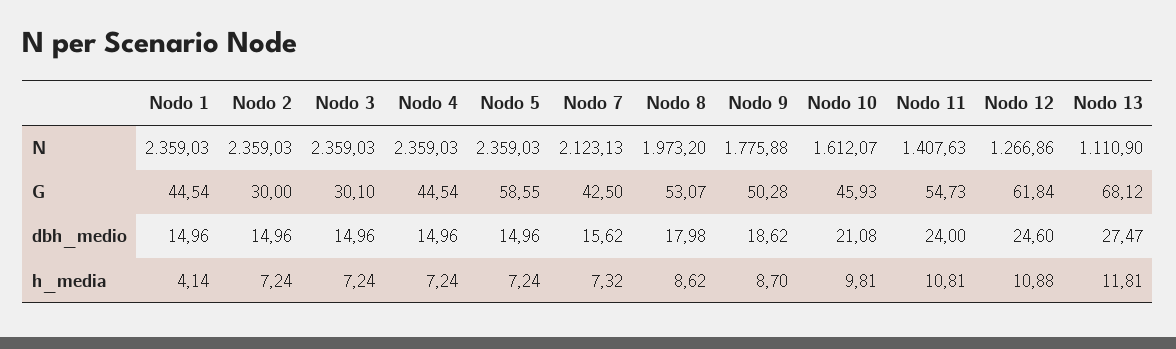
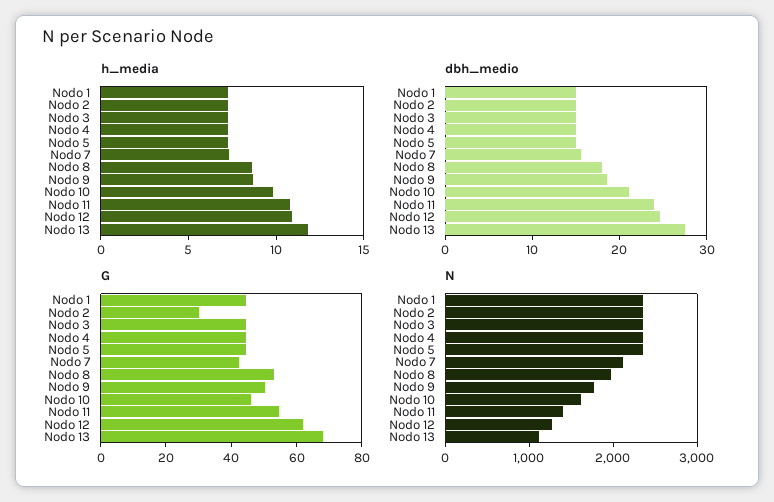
G, Nodo 3: 30.1 -> 45
G, Nodo 5: 58.55 -> 45
h_media, Nodo 1: 4.14 -> 7

